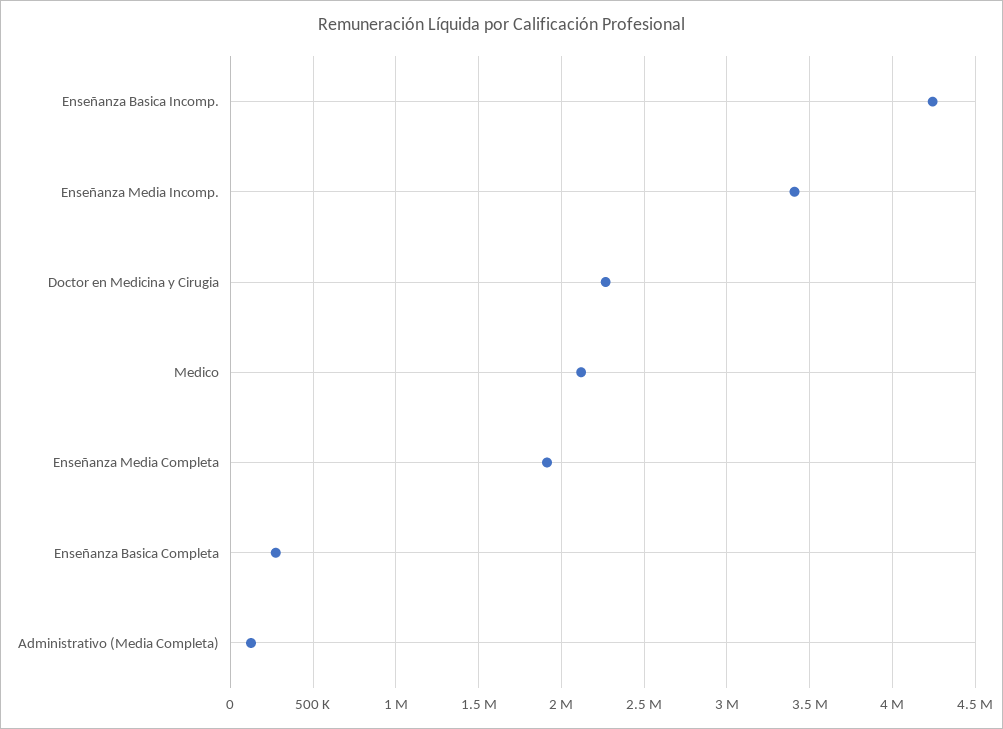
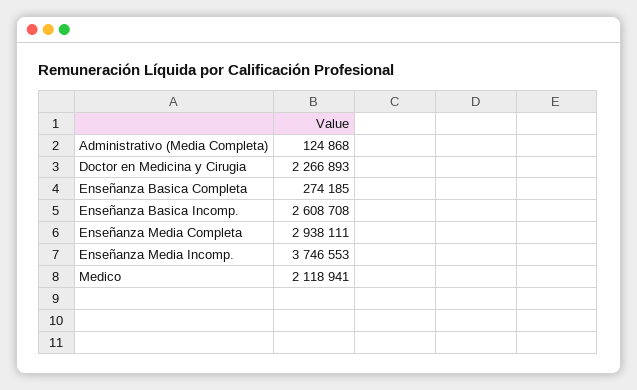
Enseñanza Basica Incomp.: 4250000 -> 2608708
Enseñanza Media Incomp.: 3400000 -> 3746553
Enseñanza Media Completa: 1900000 -> 2938111

